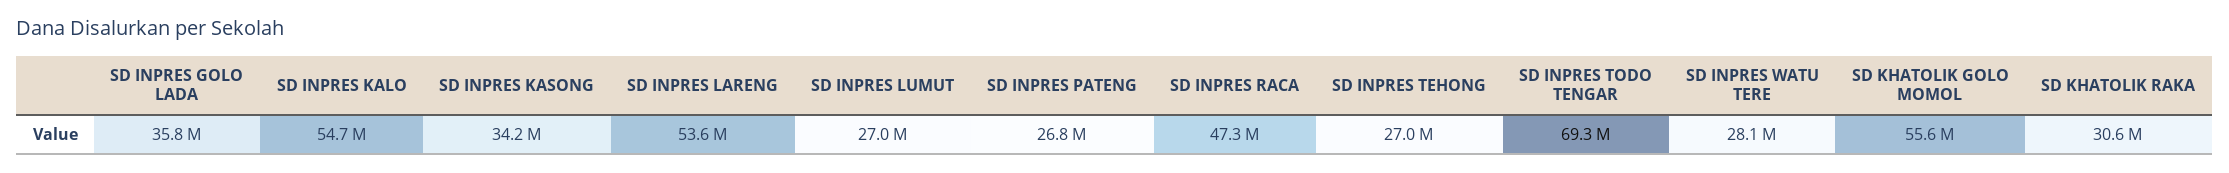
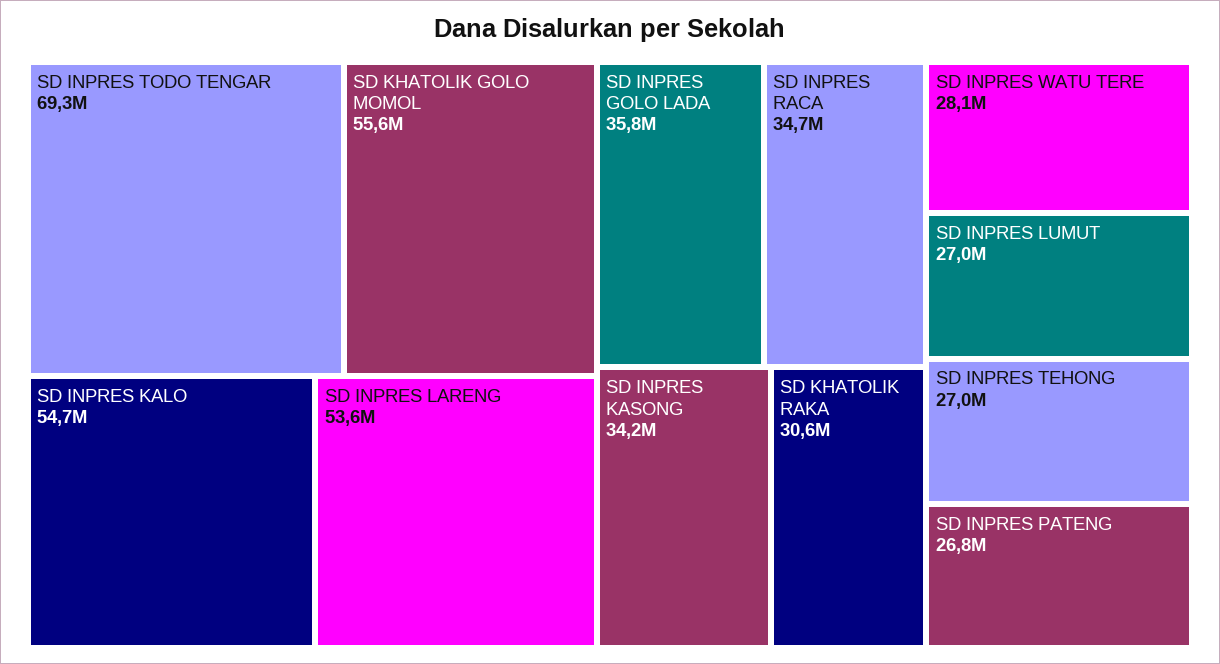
SD INPRES RACA: 47300000 -> 34700000

